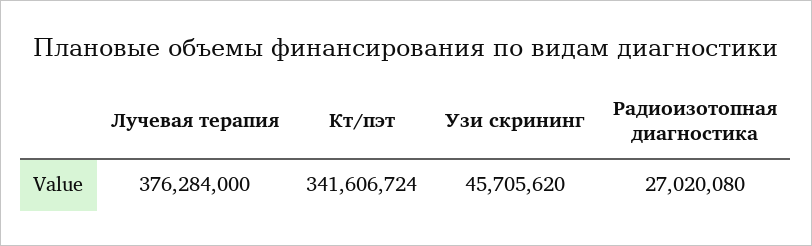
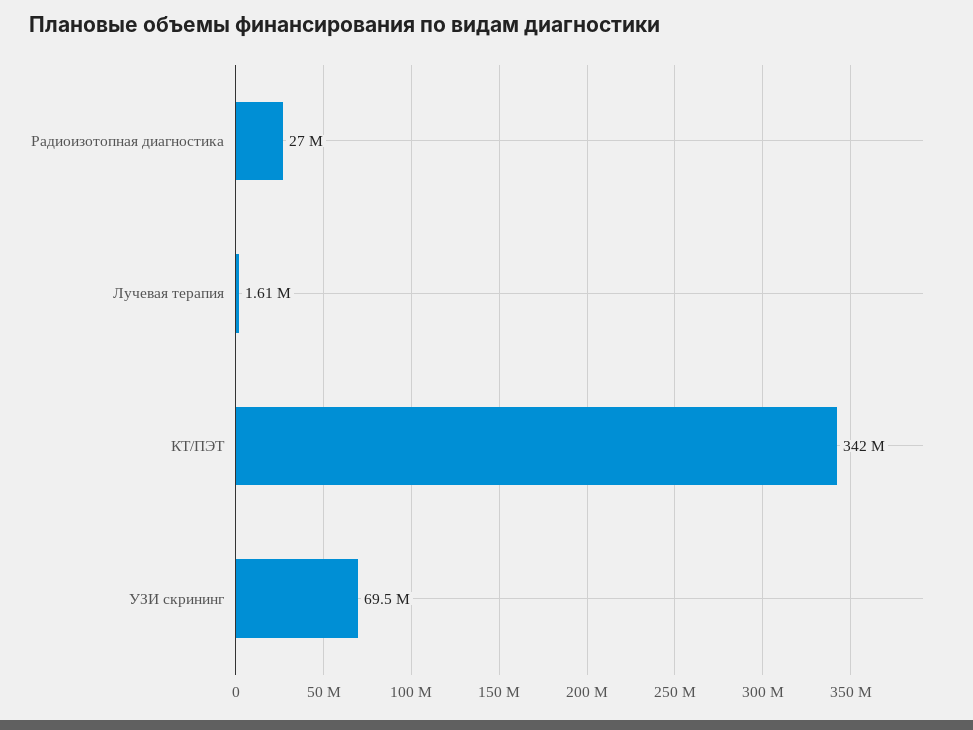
Лучевая терапия: 376284000 -> 1610000
Узи скрининг: 45705620 -> 69500000

